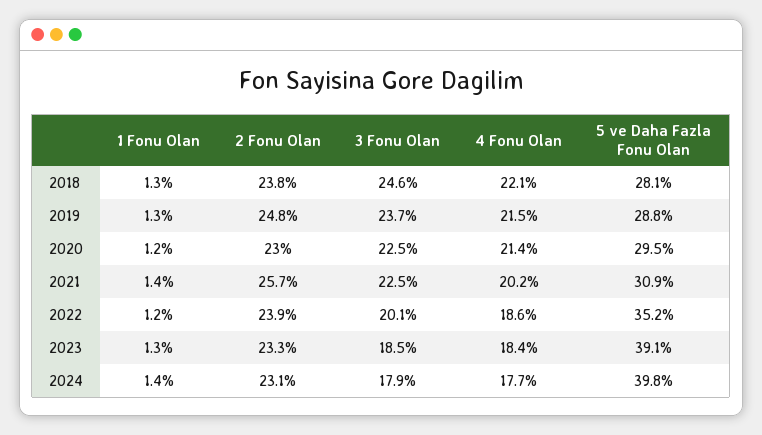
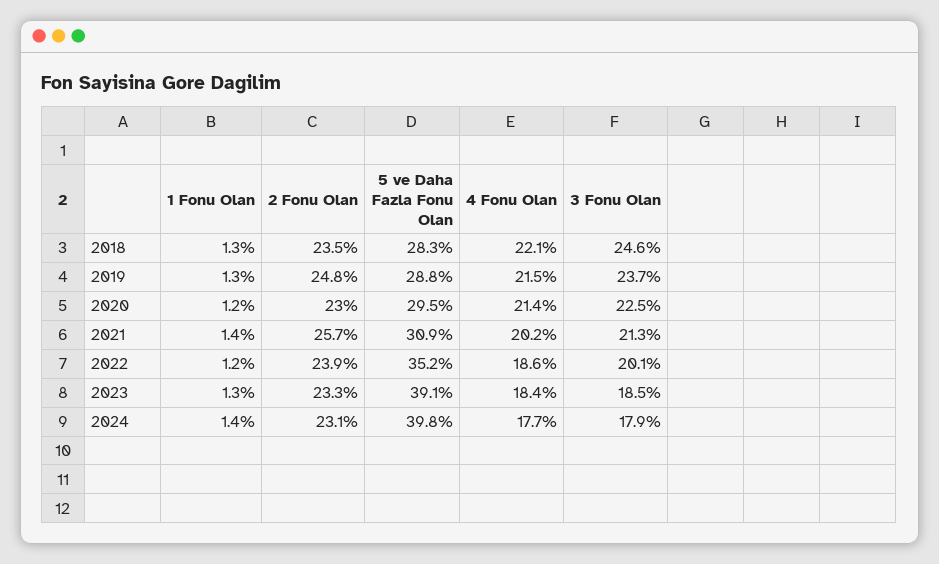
2 Fonu Olan, 2018: 23.8 -> 23.5
5 ve Daha Fazla Fonu Olan, 2018: 28.1 -> 28.3
3 Fonu Olan, 2021: 22.5 -> 21.3

